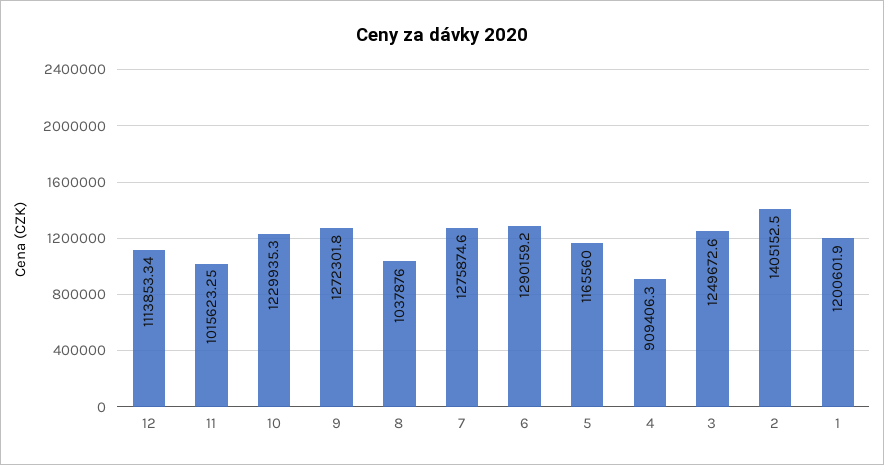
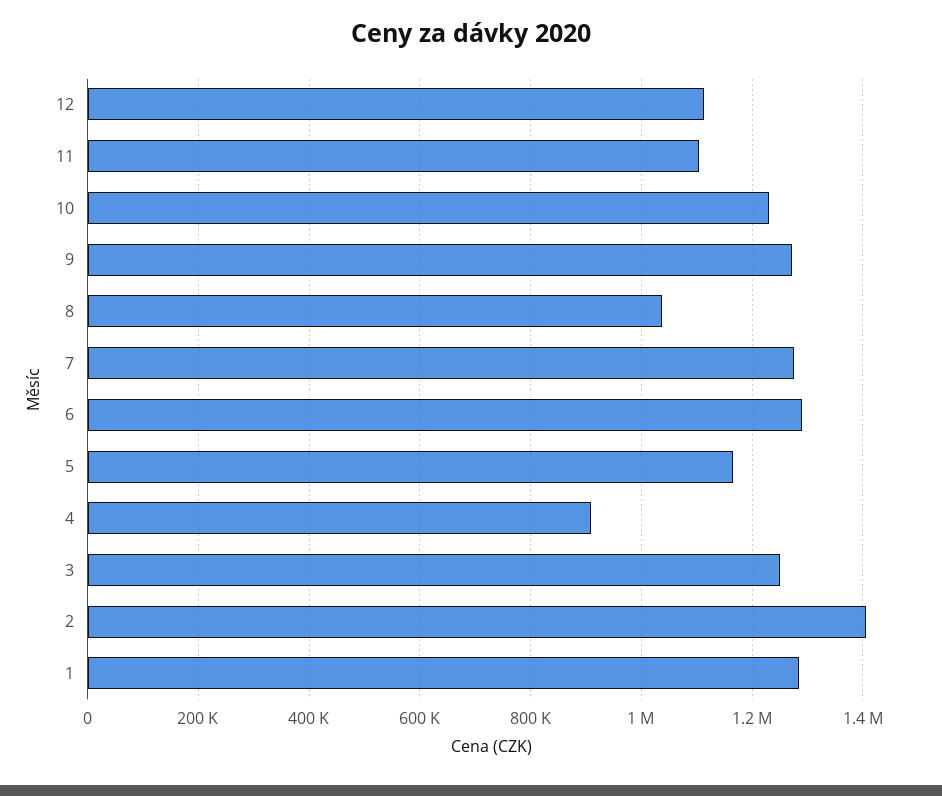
11: 1015623.25 -> 1100000
1: 1200601.9 -> 1280000

